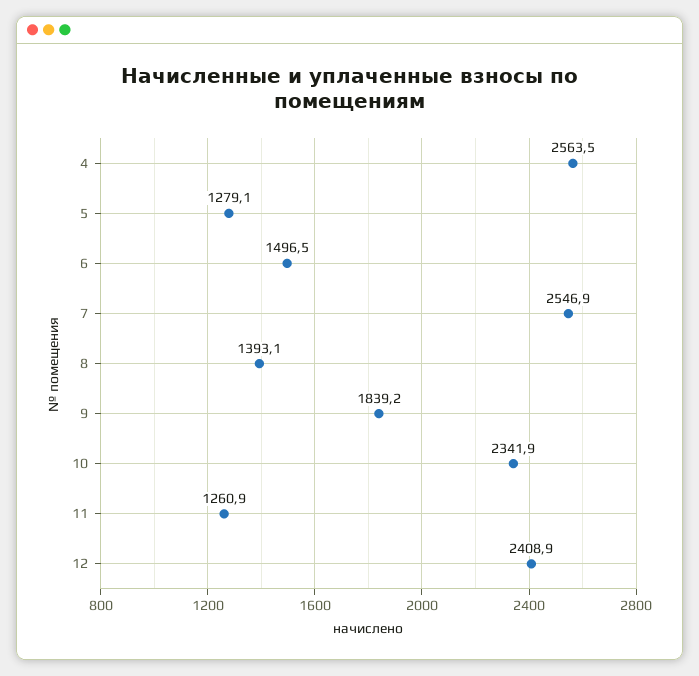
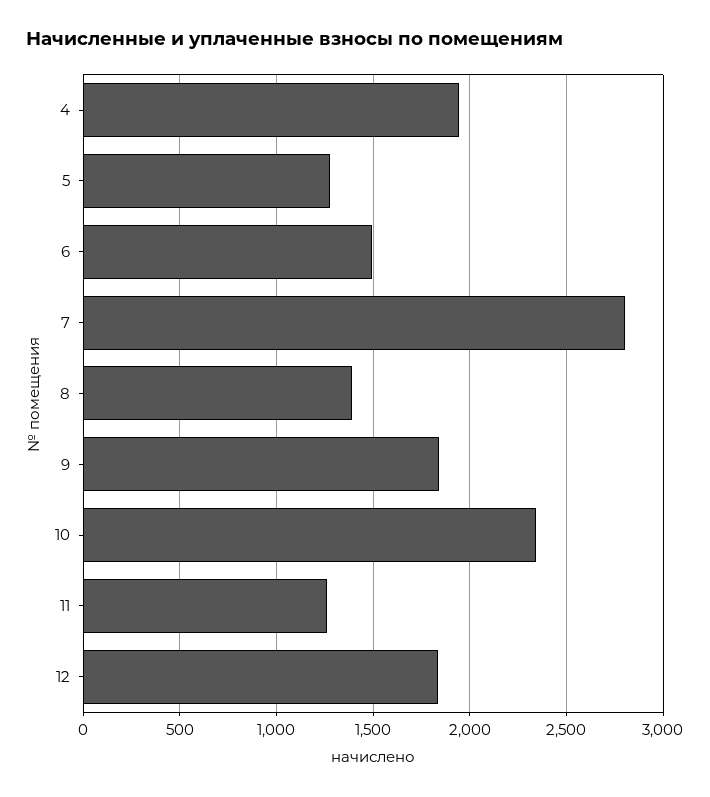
4: 2563.5 -> 1950
7: 2546.9 -> 2800
12: 2408.9 -> 1850

